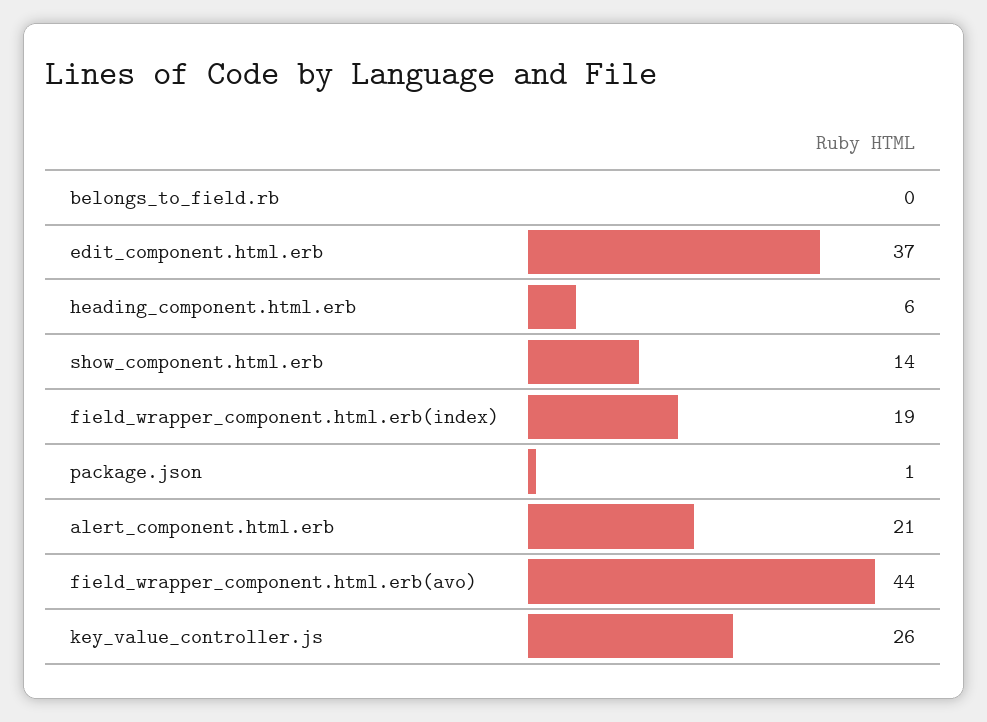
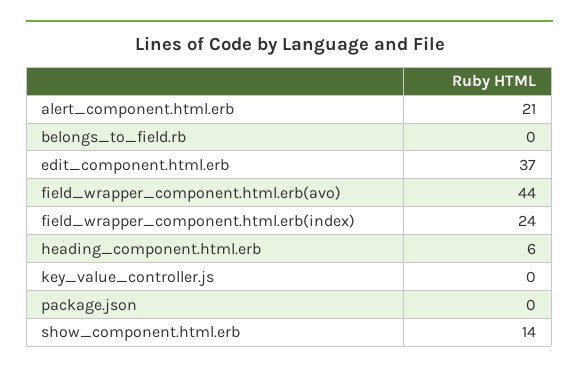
field_wrapper_component.html.erb(index): 19 -> 24
package.json: 1 -> 0
key_value_controller.js: 26 -> 0

